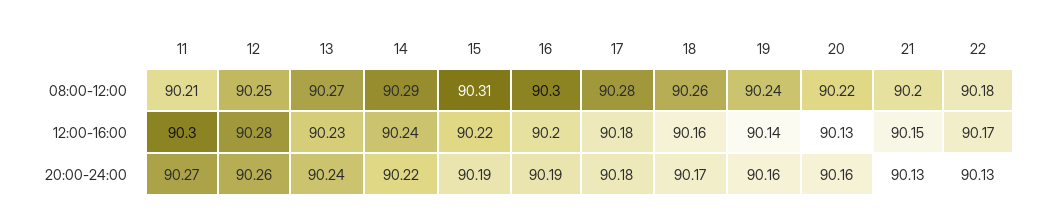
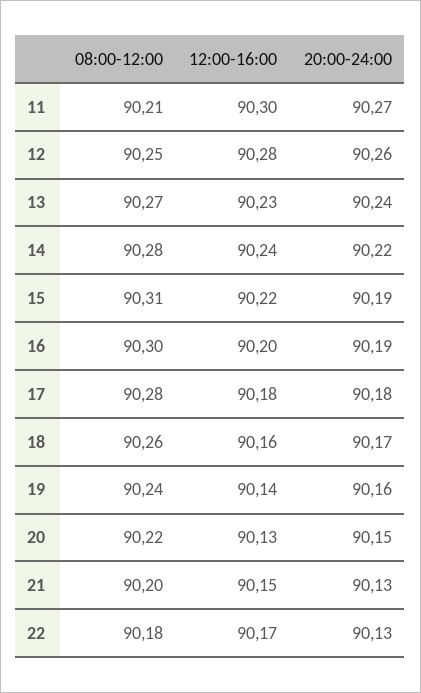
14, 08:00-12:00: 90.29 -> 90.28
20, 20:00-24:00: 90.16 -> 90.15

